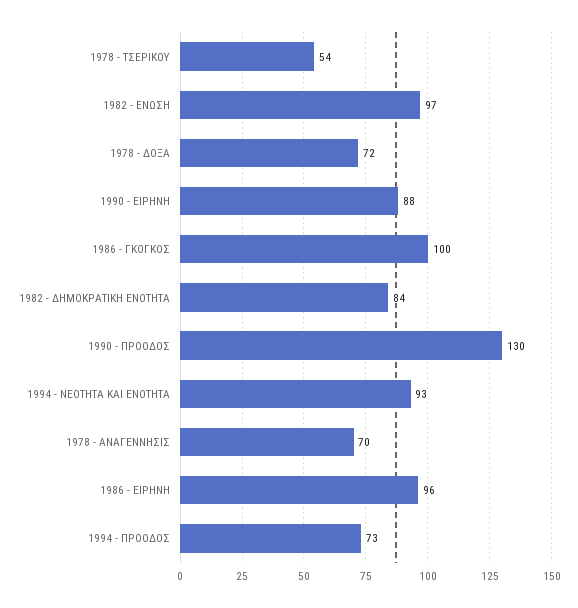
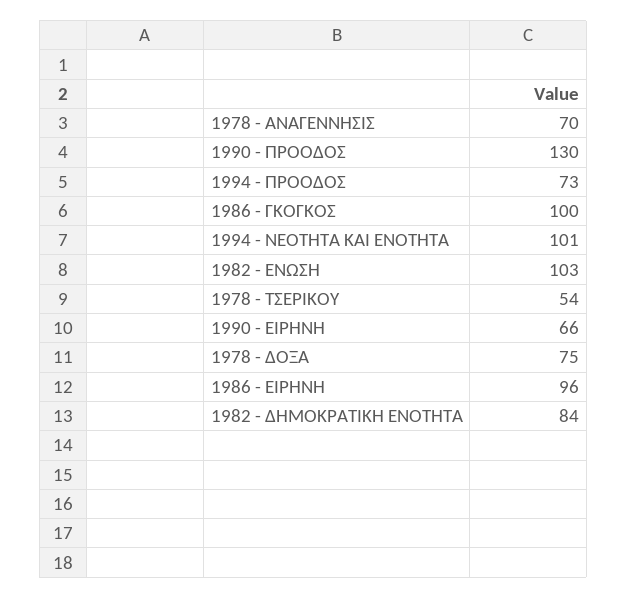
1982 - ΕΝΩΣΗ: 97 -> 103
1978 - ΔΟΞΑ: 72 -> 75
1990 - ΕΙΡΗΝΗ: 88 -> 66
1994 - ΝΕΟΤΗΤΑ ΚΑΙ ΕΝΟΤΗΤΑ: 93 -> 101

